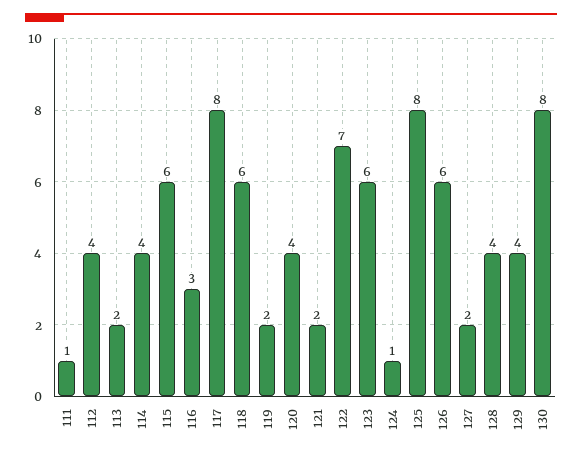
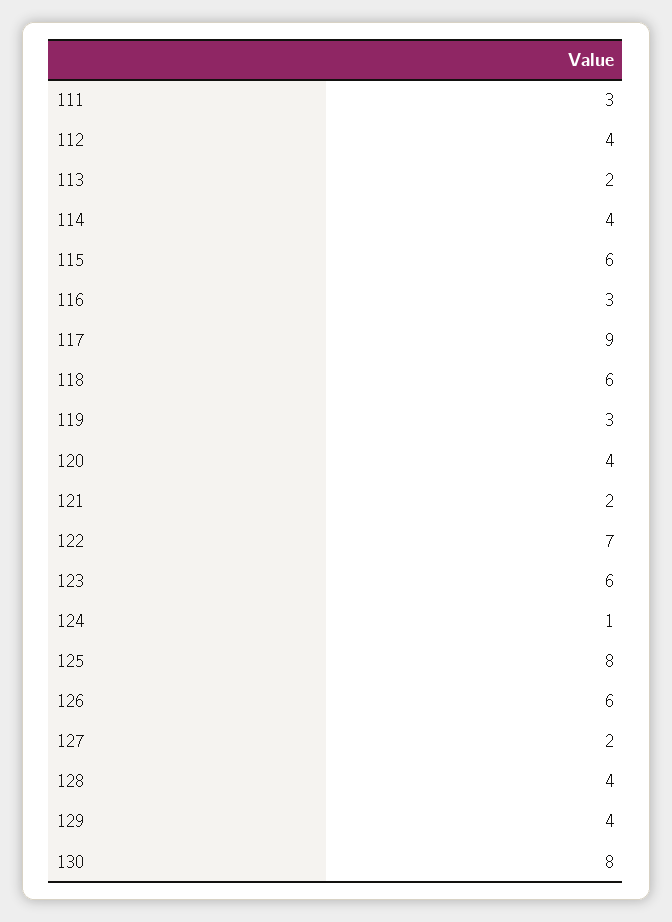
111: 1 -> 3
117: 8 -> 9
119: 2 -> 3

